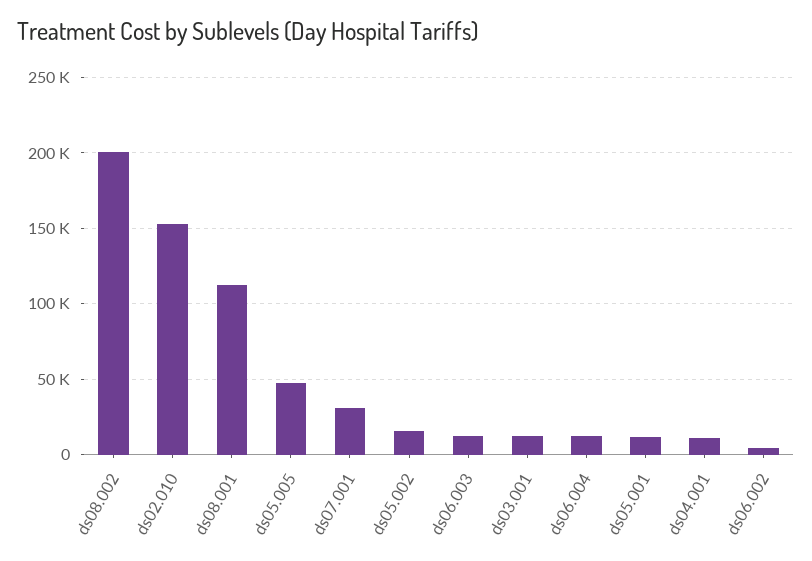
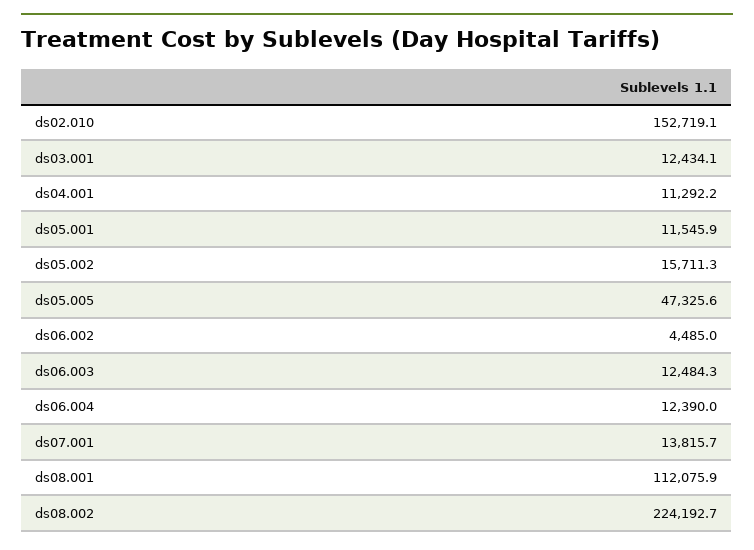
ds08.002: 200000 -> 224192.7
ds07.001: 30000 -> 13815.7

